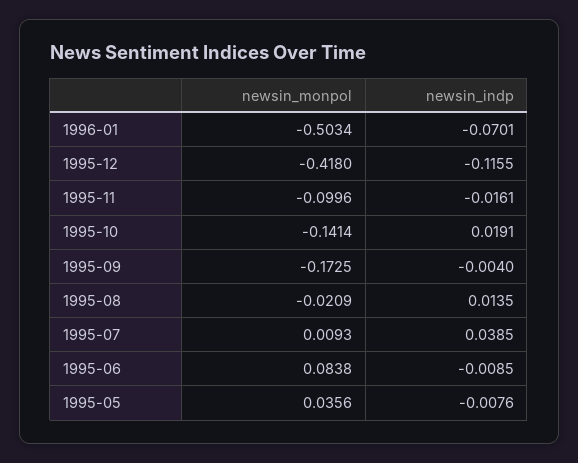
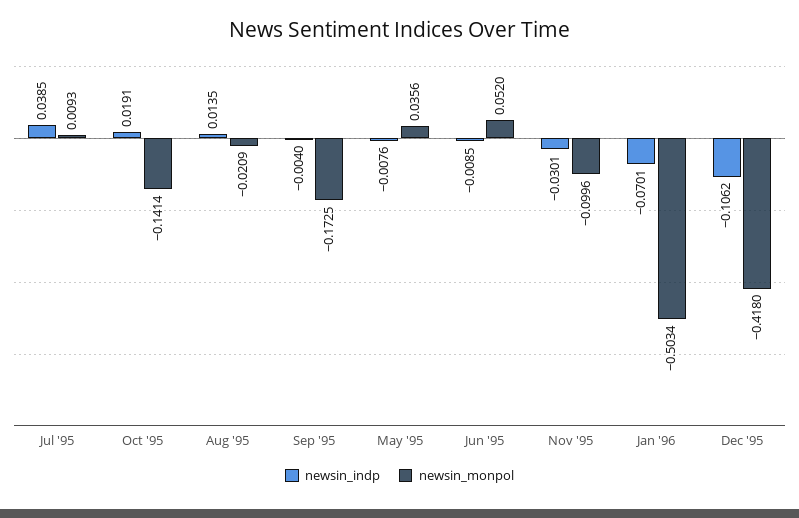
newsin_indp, 1995-12: -0.1155 -> -0.1062
newsin_indp, 1995-11: -0.0161 -> -0.0301
newsin_monpol, 1995-06: 0.0838 -> 0.052

